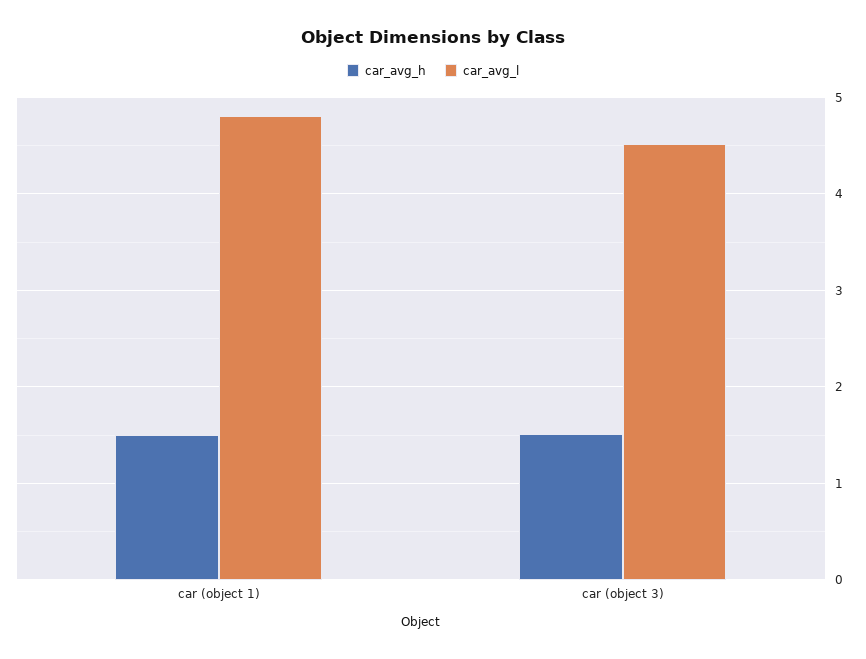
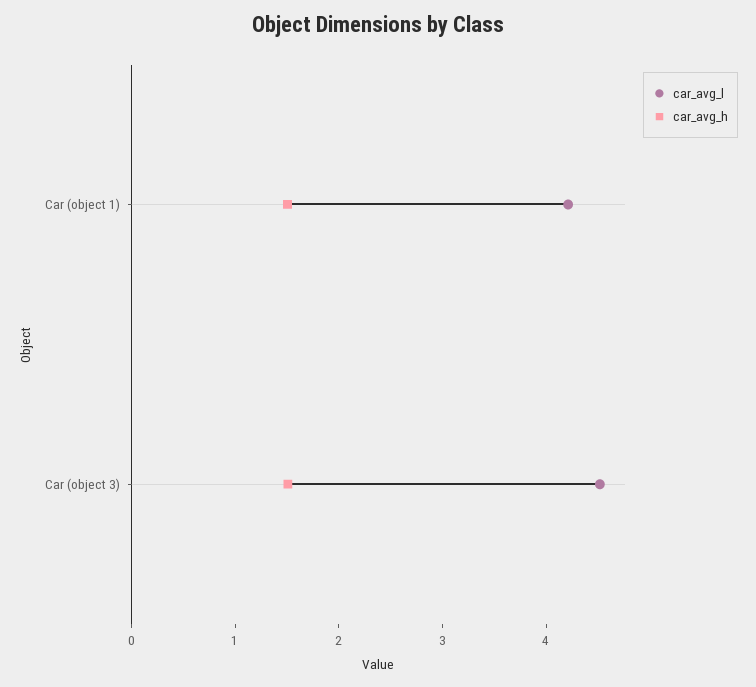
car_avg_l, car (object 1): 4.8 -> 4.2

